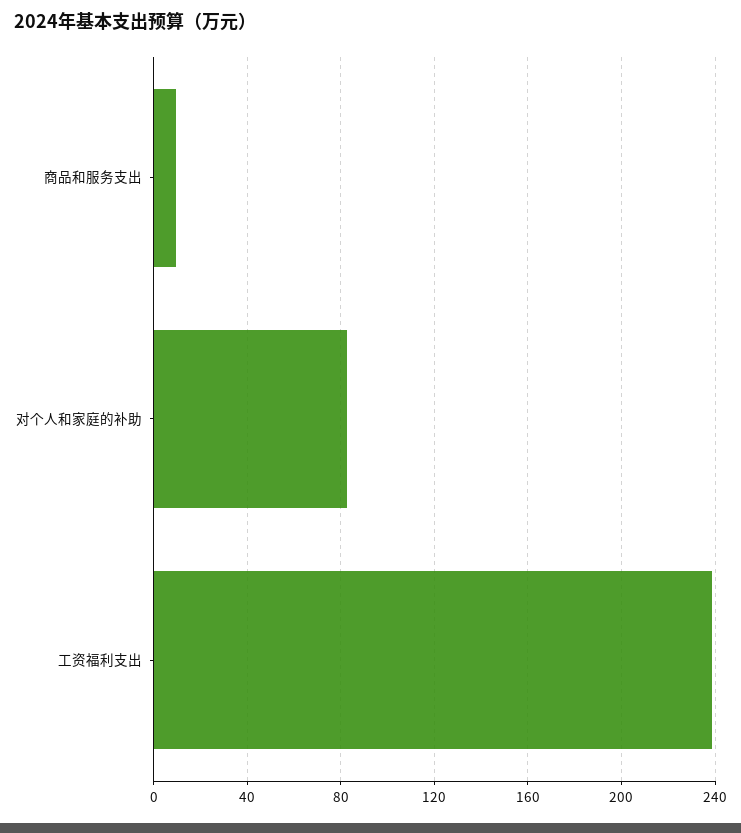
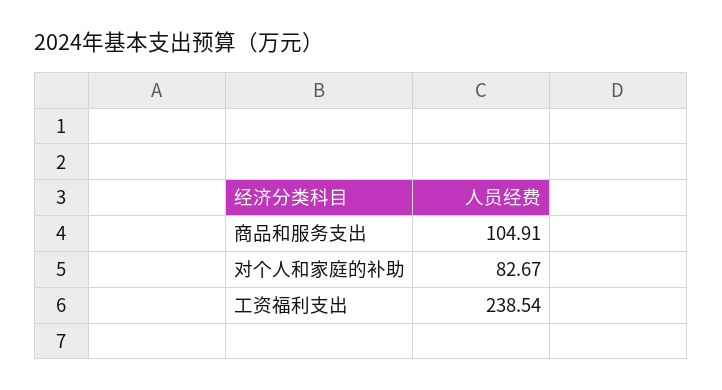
商品和服务支出: 10 -> 104.91

